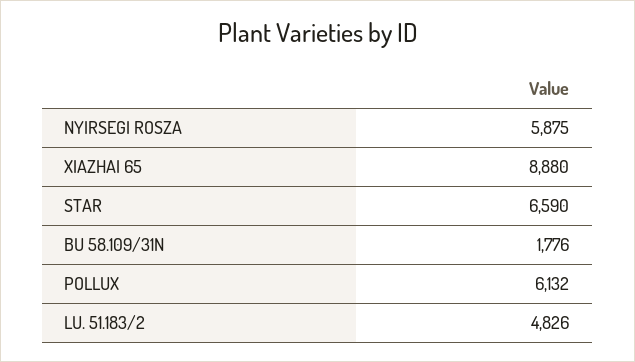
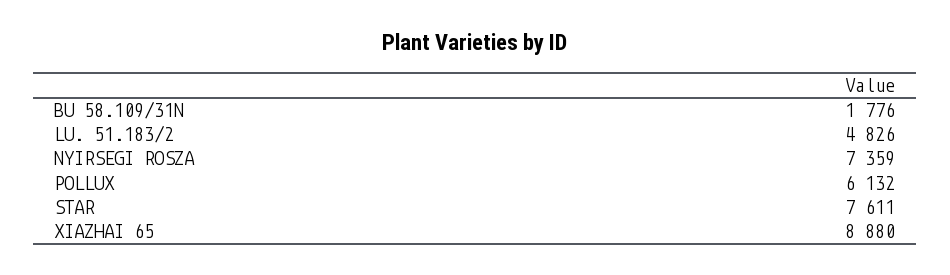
NYIRSEGI ROSZA: 5875 -> 7359
STAR: 6590 -> 7611

